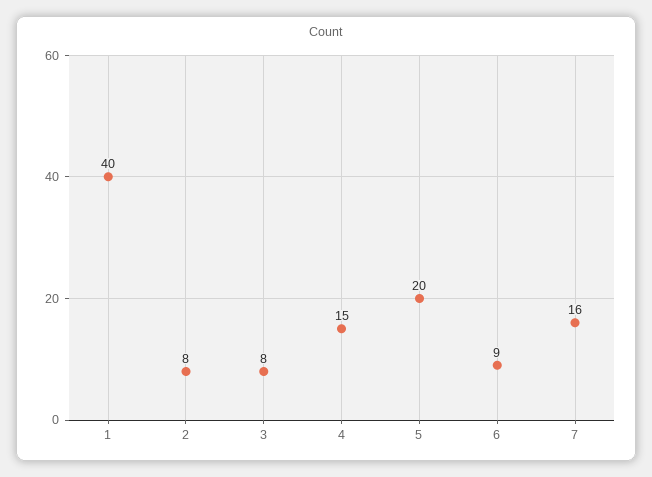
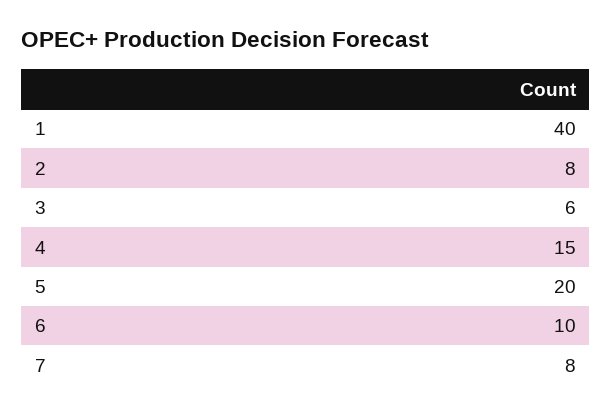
3: 8 -> 6
6: 9 -> 10
7: 16 -> 8

